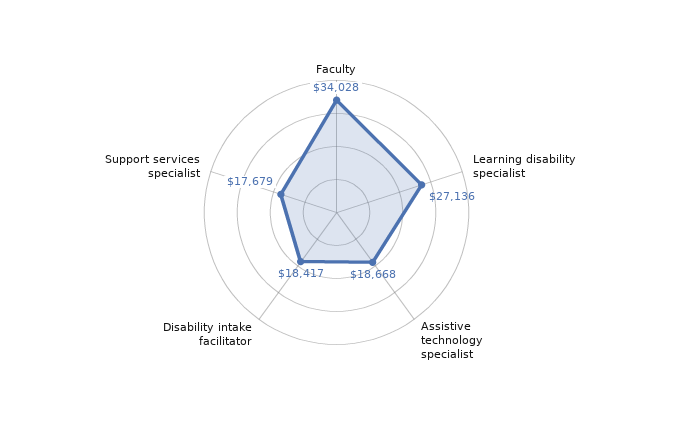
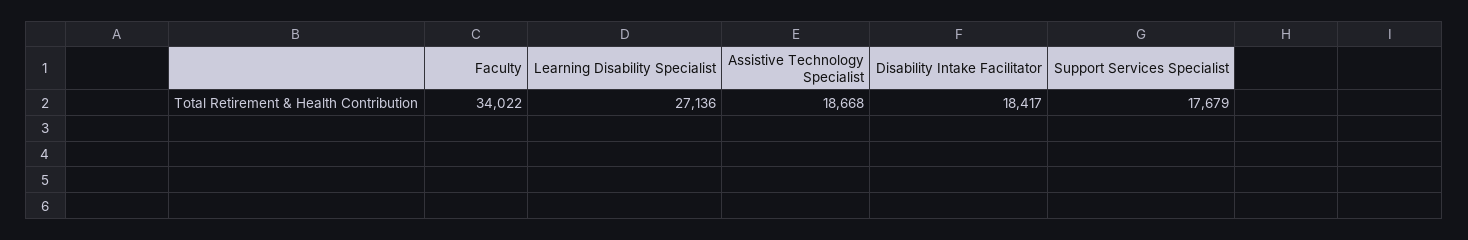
Faculty: 34028 -> 34022

